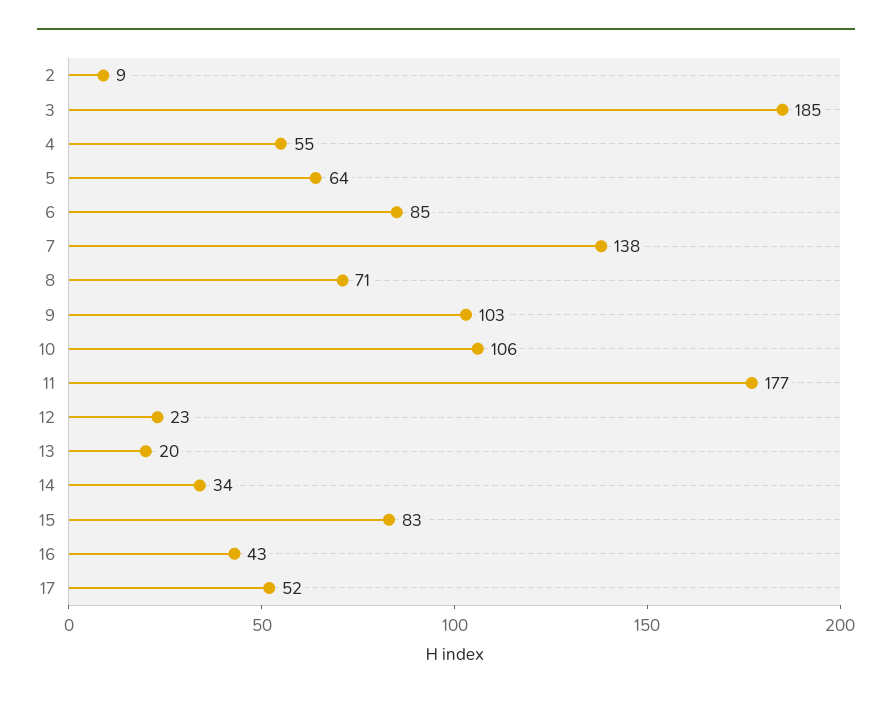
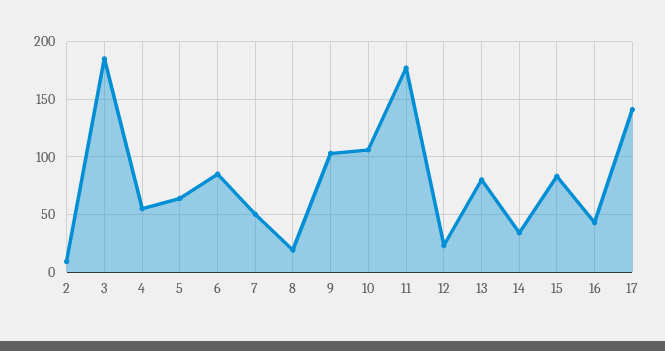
7: 138 -> 50
8: 71 -> 20
13: 20 -> 80
17: 52 -> 140

